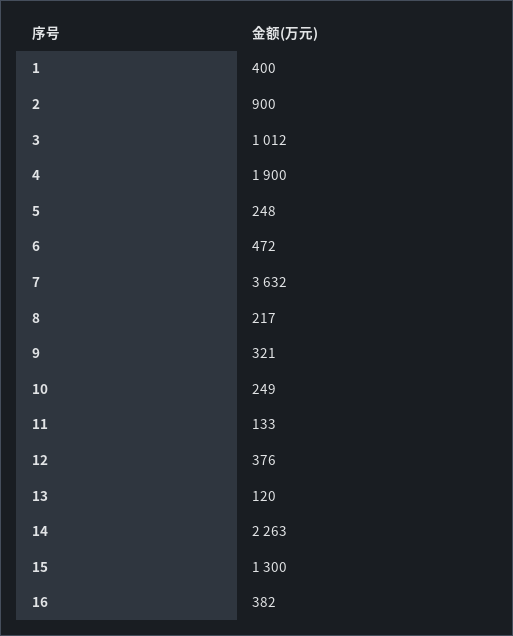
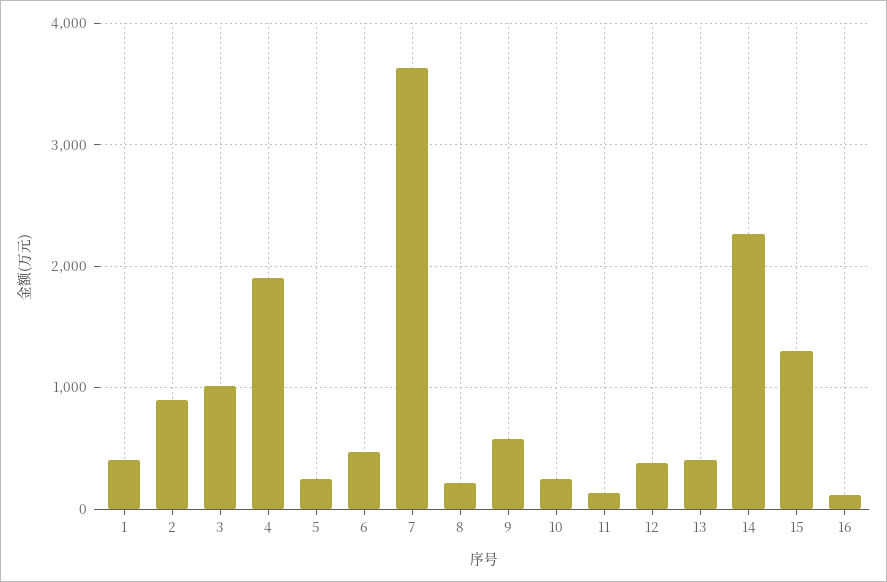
9: 321 -> 600
13: 120 -> 400
16: 382 -> 100

